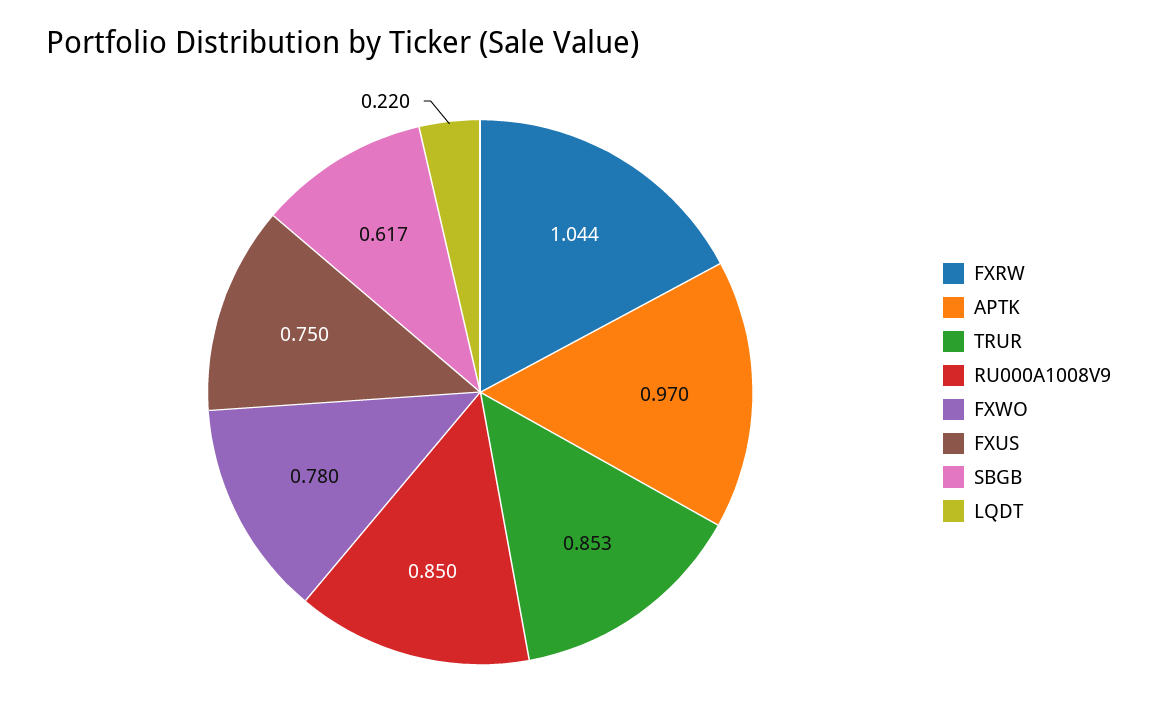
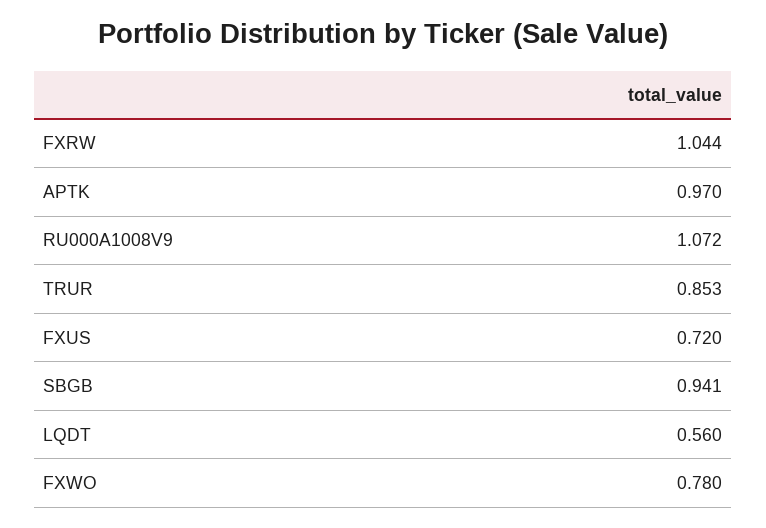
RU000A1008V9: 0.85 -> 1.072
FXUS: 0.75 -> 0.72
SBGB: 0.617 -> 0.941
LQDT: 0.22 -> 0.56

